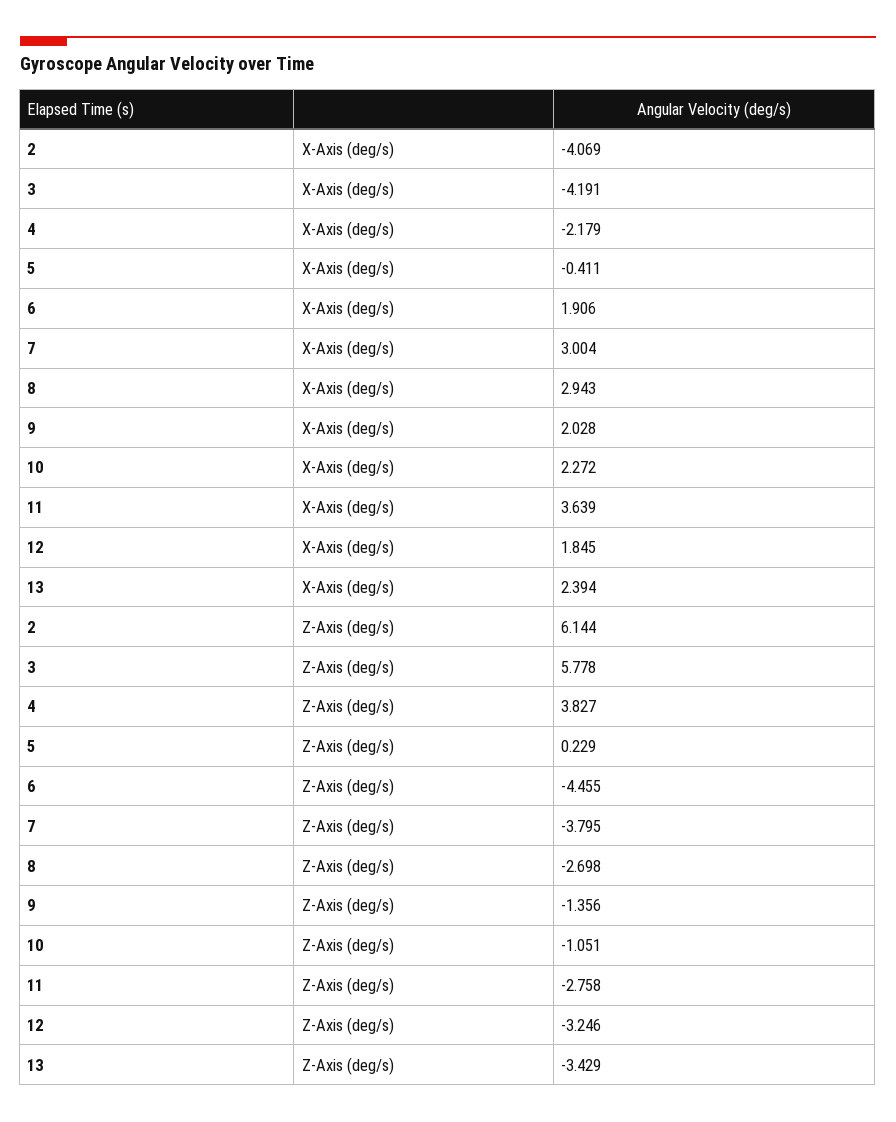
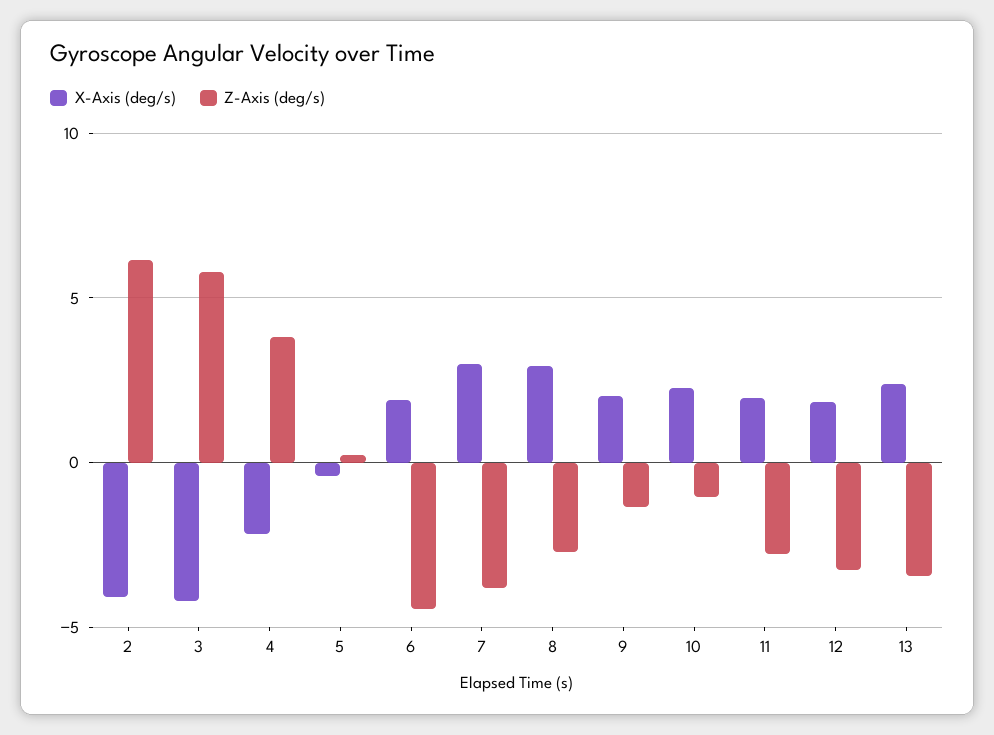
X-Axis (deg/s), 11: 3.639 -> 2

